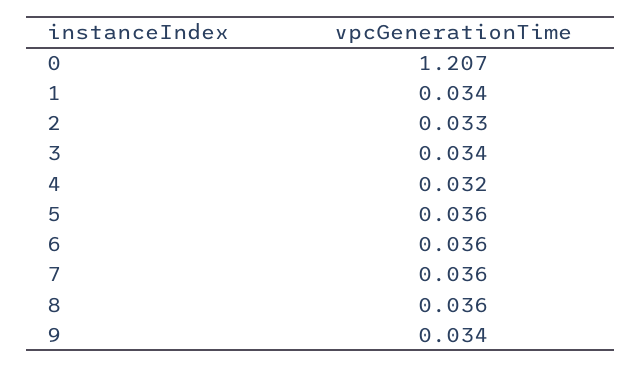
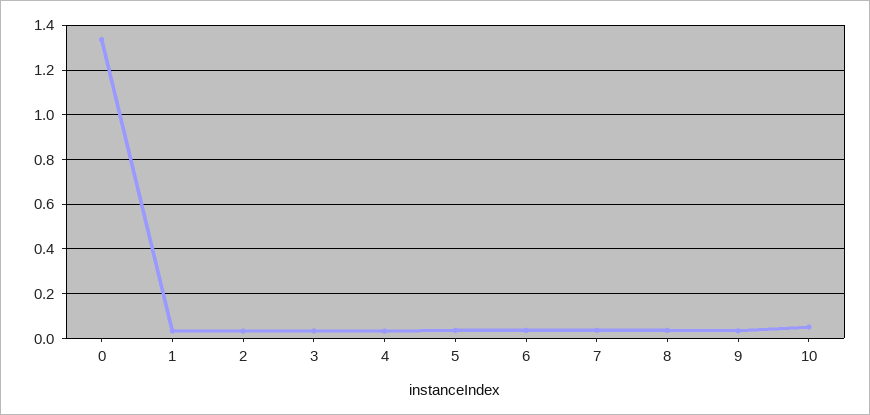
0: 1.207 -> 1.35
10: none -> 0.05

